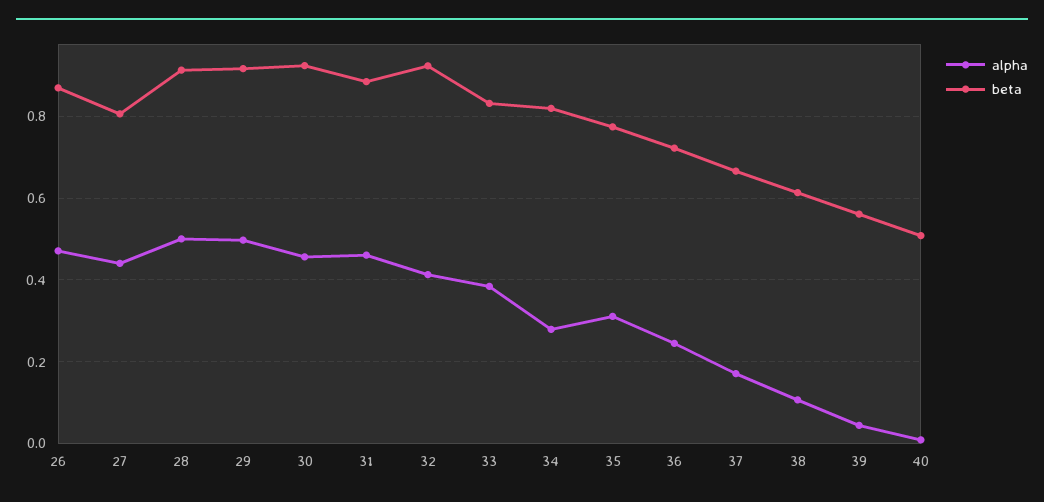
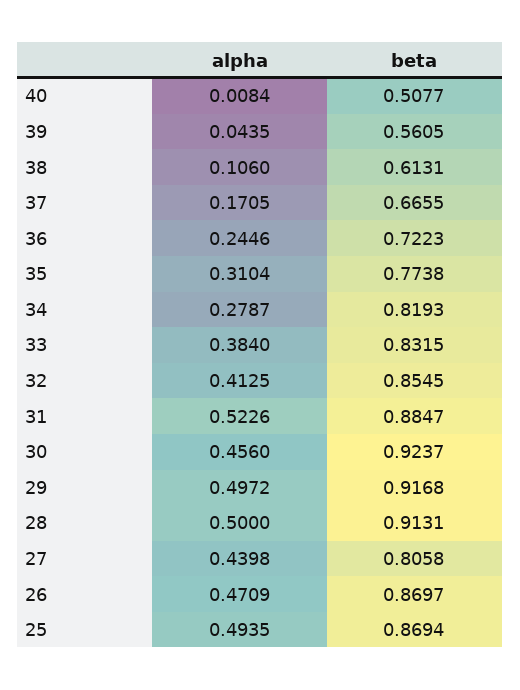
alpha, 31: 0.46 -> 0.5226
beta, 32: 0.92 -> 0.8545
alpha, 25: none -> 0.4935
beta, 25: none -> 0.8694

